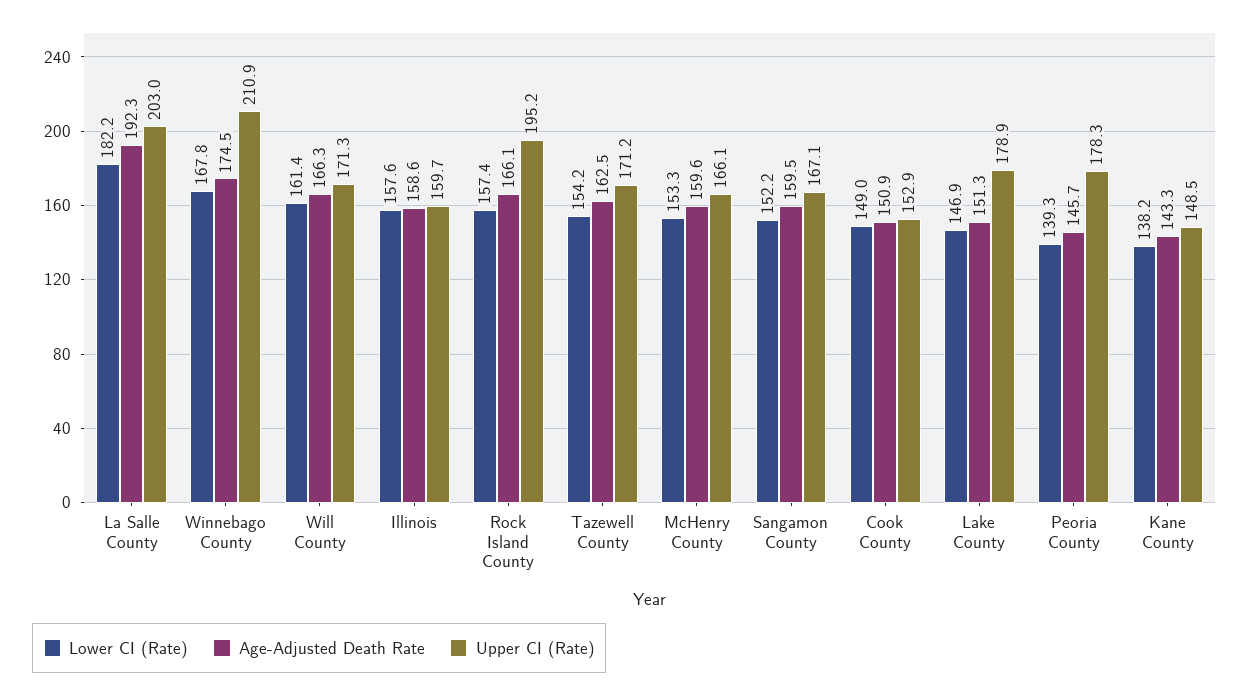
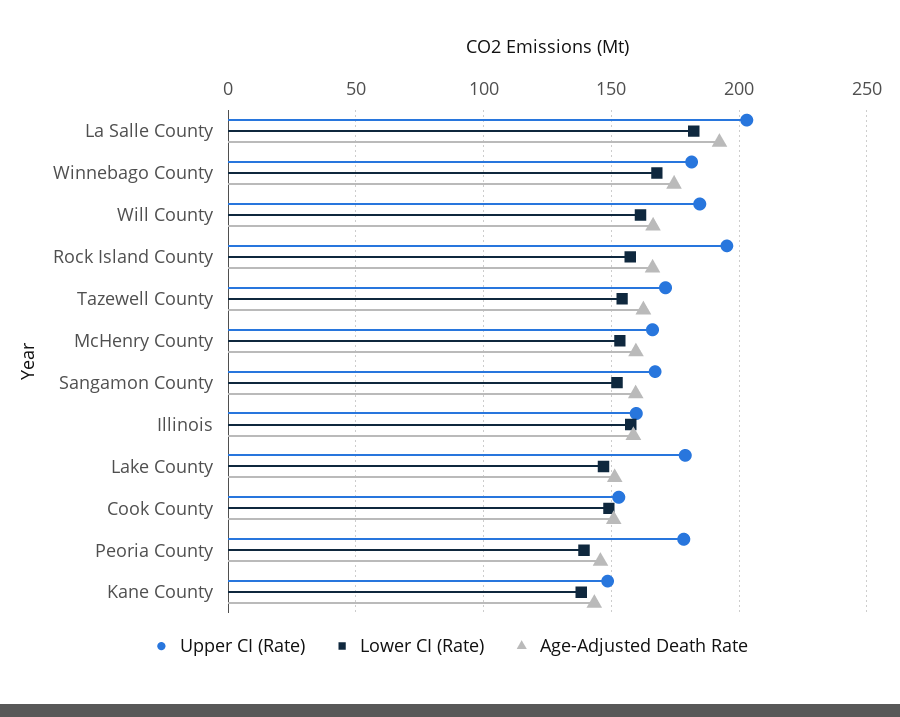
Upper CI (Rate), Winnebago County: 210.9 -> 180
Upper CI (Rate), Will County: 171.3 -> 185

